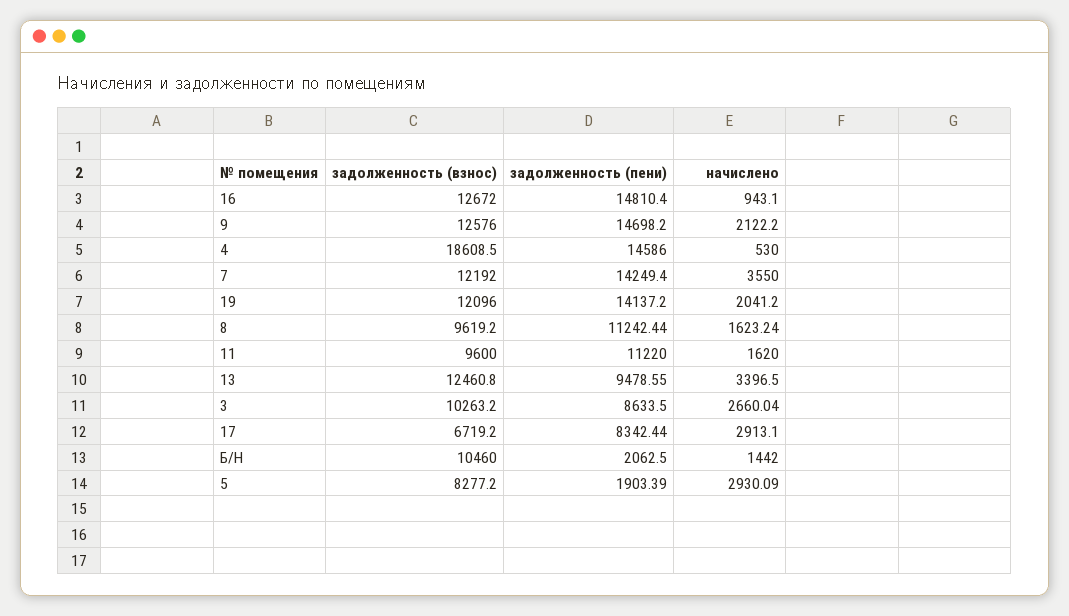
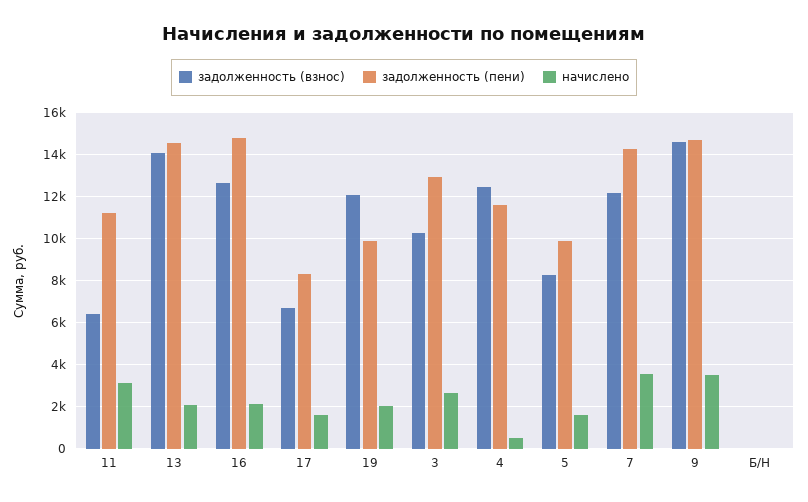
начислено, 16: 943.1 -> 2000
задолженность (взнос), 9: 12576 -> 14500
начислено, 9: 2122.2 -> 3500
задолженность (взнос), 4: 18608.5 -> 12500
задолженность (пени), 4: 14586 -> 11500
задолженность (пени), 19: 14137.2 -> 10000
задолженность (взнос), 8: 9619.2 -> none
задолженность (пени), 8: 11242.44 -> none
начислено, 8: 1623.24 -> none
задолженность (взнос), 11: 9600 -> 6500
начислено, 11: 1620 -> 3000
задолженность (взнос), 13: 12460.8 -> 14000
задолженность (пени), 13: 9478.55 -> 14500
начислено, 13: 3396.5 -> 2000
задолженность (пени), 3: 8633.5 -> 13000
начислено, 17: 2913.1 -> 1500
задолженность (взнос), Б/Н: 10460 -> 0
задолженность (пени), Б/Н: 2062.5 -> 0
начислено, Б/Н: 1442 -> 0
задолженность (пени), 5: 1903.39 -> 10000
начислено, 5: 2930.09 -> 1500

